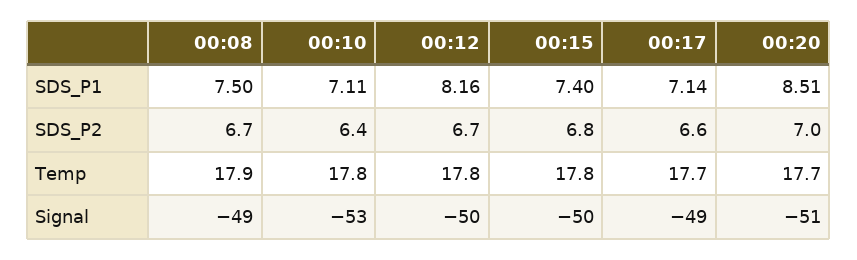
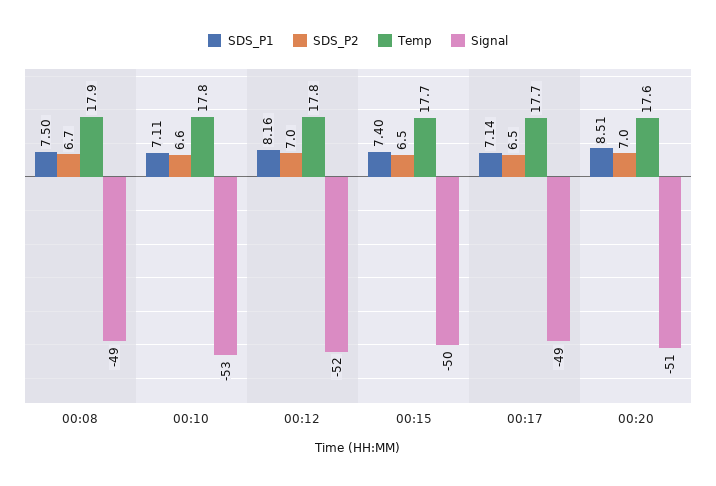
SDS_P2, 00:10: 6.4 -> 6.6
SDS_P2, 00:12: 6.7 -> 7
SDS_P2, 00:15: 6.8 -> 6.5
SDS_P2, 00:17: 6.6 -> 6.5
Temp, 00:15: 17.8 -> 17.7
Temp, 00:20: 17.7 -> 17.6
Signal, 00:12: -50 -> -52

